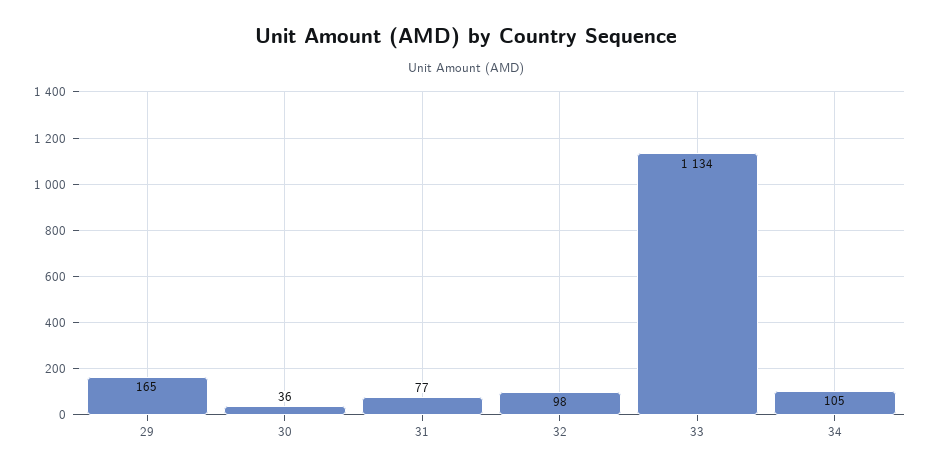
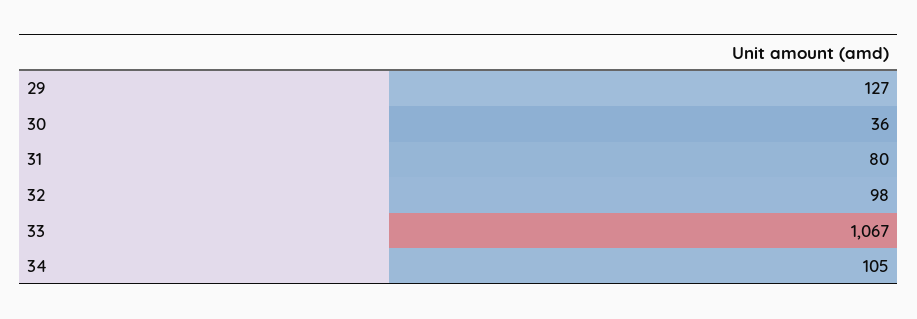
29: 165 -> 127
31: 77 -> 80
33: 1134 -> 1067

